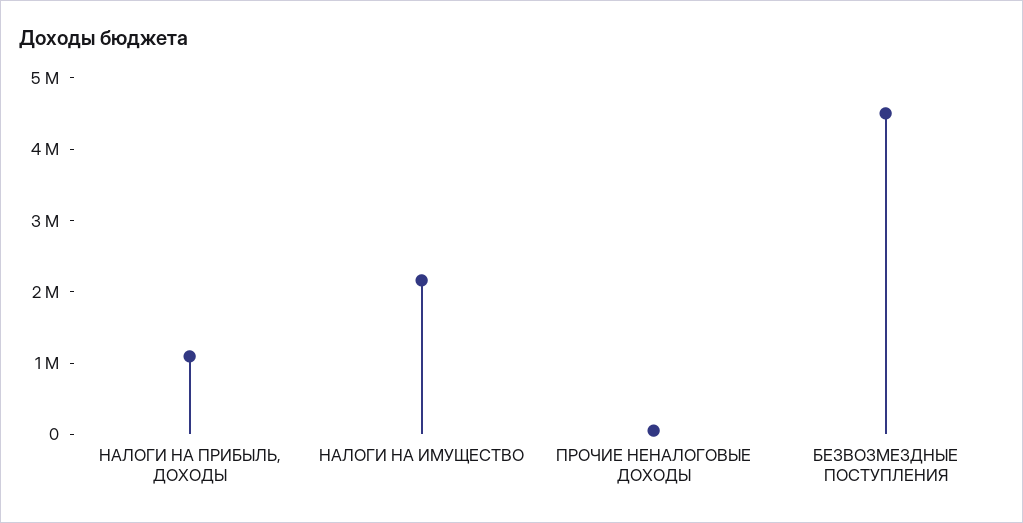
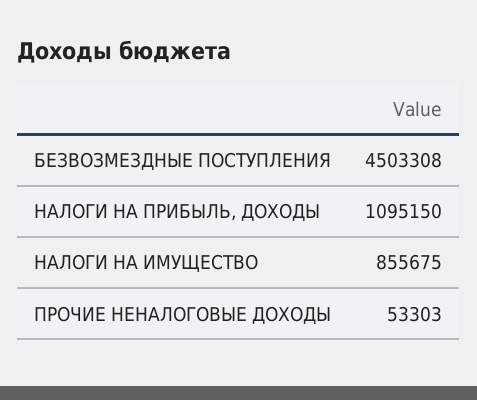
НАЛОГИ НА ИМУЩЕСТВО: 2200000 -> 855675

